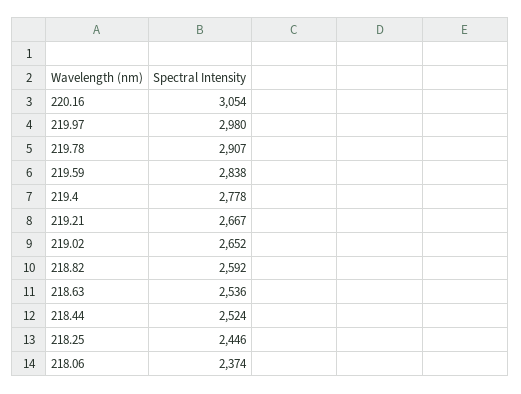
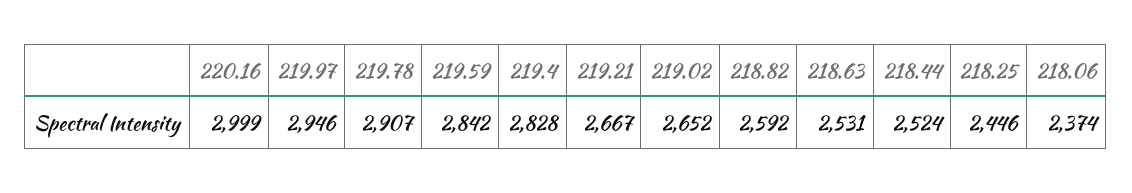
220.16: 3054 -> 2999
219.97: 2980 -> 2946
219.59: 2838 -> 2842
219.4: 2778 -> 2828
218.63: 2536 -> 2531

